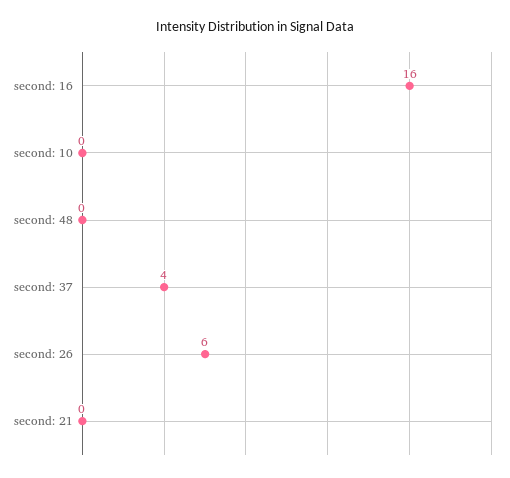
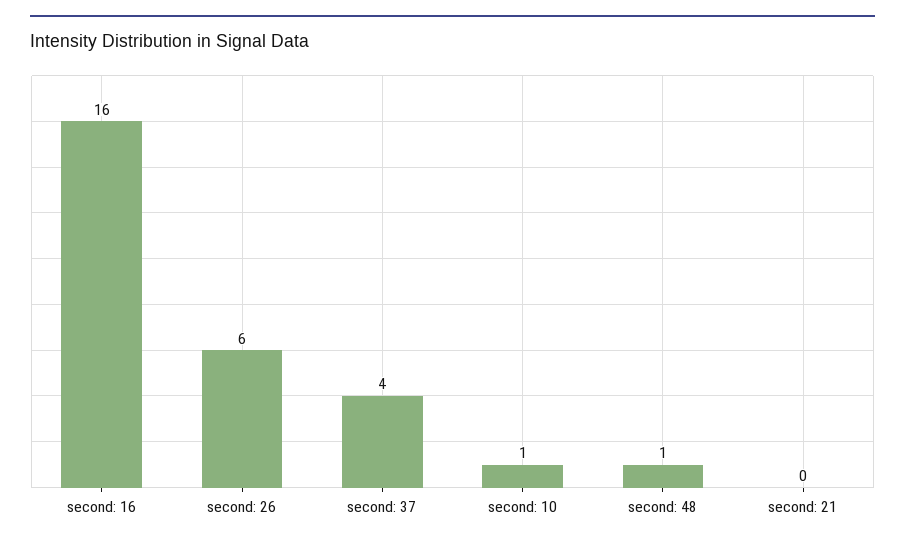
second: 10: 0 -> 1
second: 48: 0 -> 1

